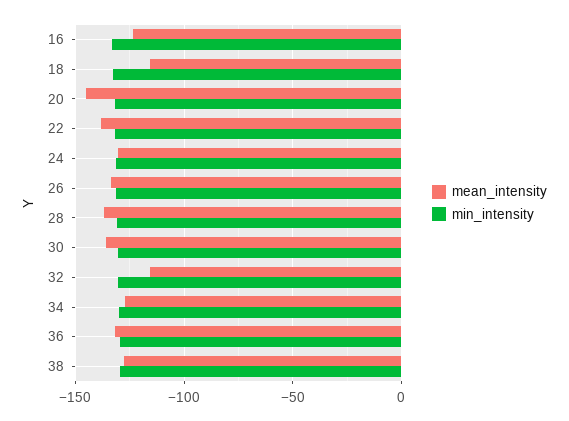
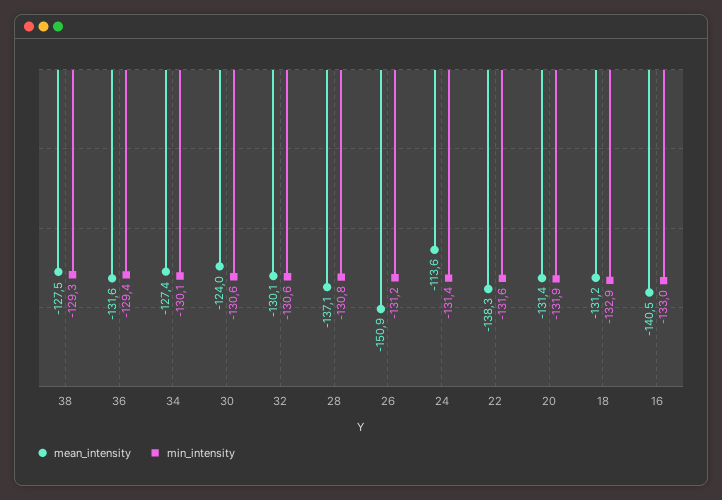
mean_intensity, 16: -125 -> -140.5
mean_intensity, 18: -115 -> -131.2
mean_intensity, 20: -145 -> -131.4
mean_intensity, 24: -130 -> -113.6
mean_intensity, 26: -135 -> -150.9
mean_intensity, 30: -135 -> -124
mean_intensity, 32: -115 -> -130.1

